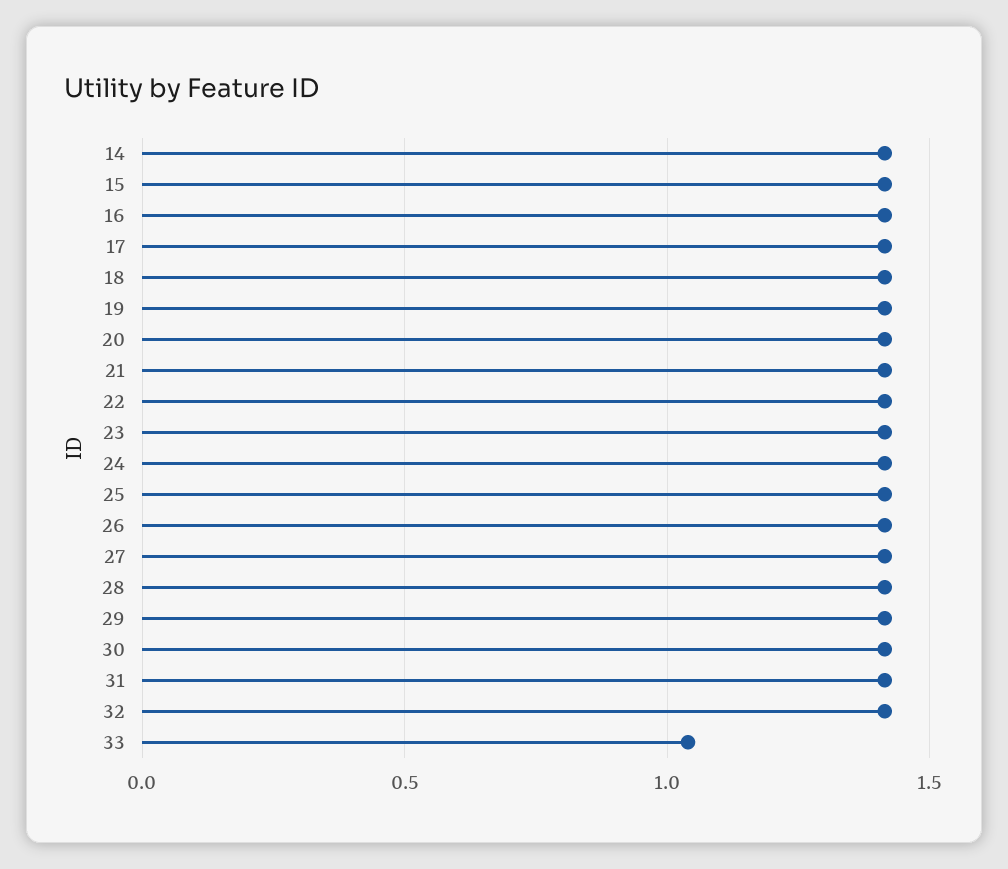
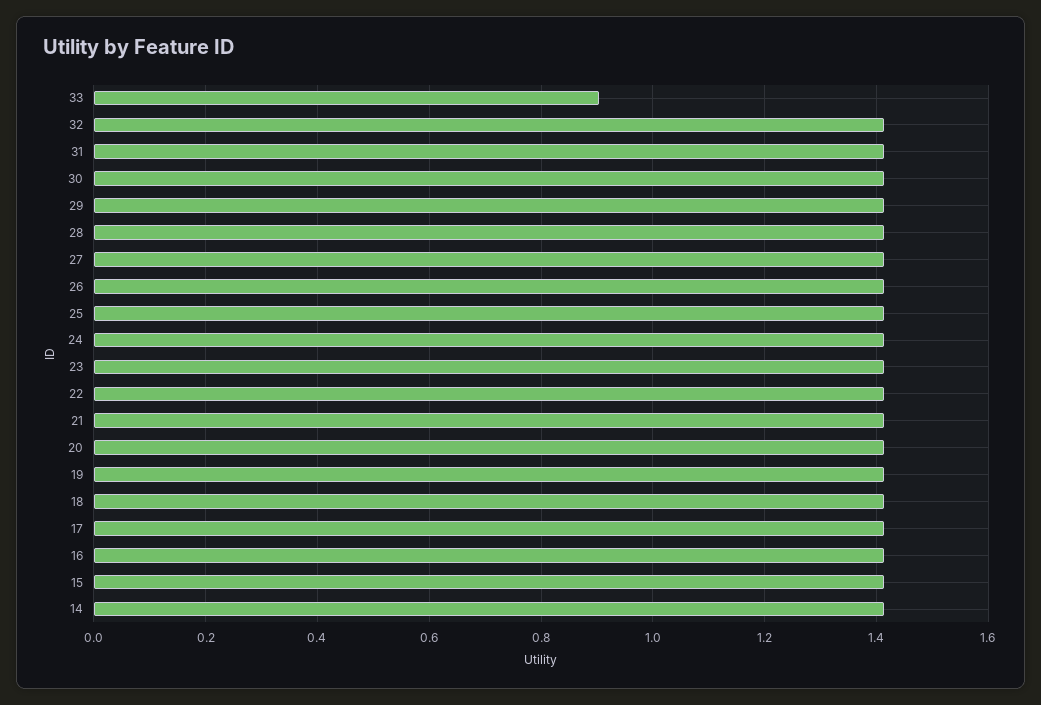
33: 1.05 -> 0.9

